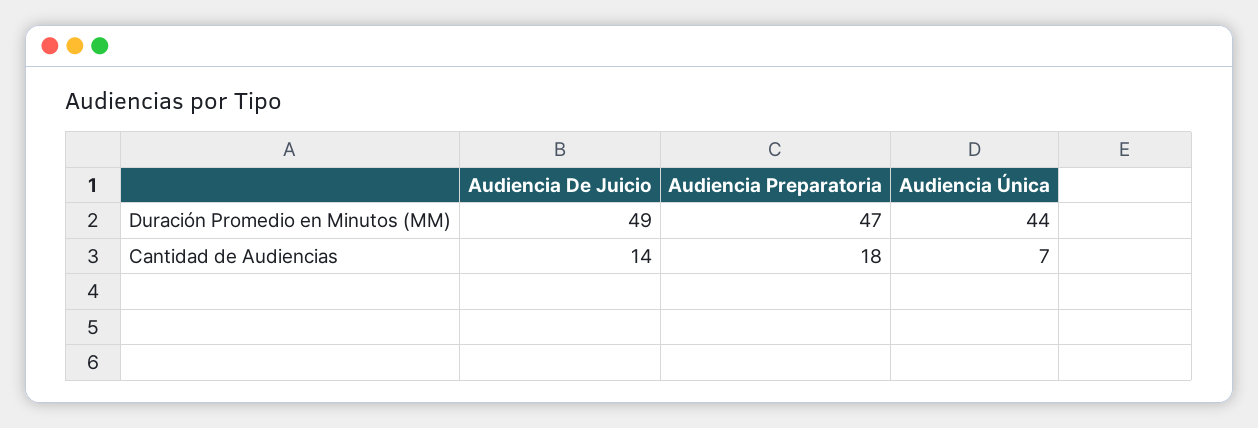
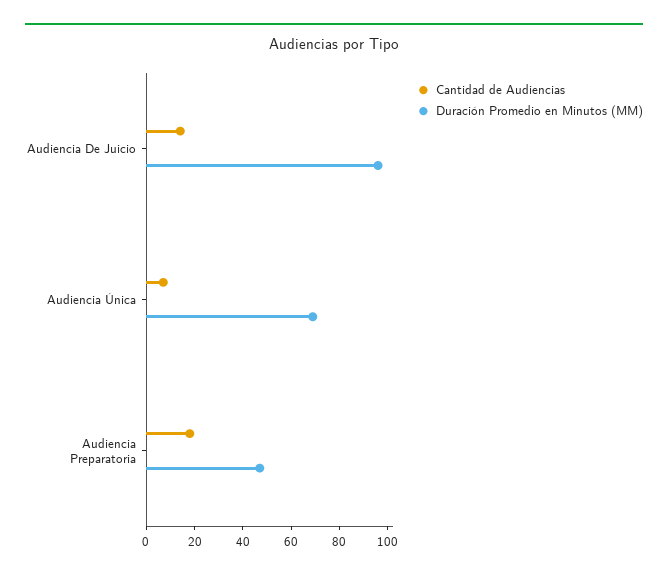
Duración Promedio en Minutos (MM), Audiencia De Juicio: 49 -> 95
Duración Promedio en Minutos (MM), Audiencia Única: 44 -> 70

